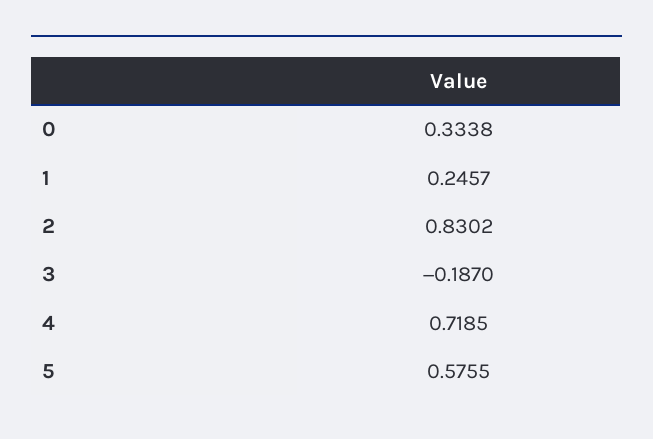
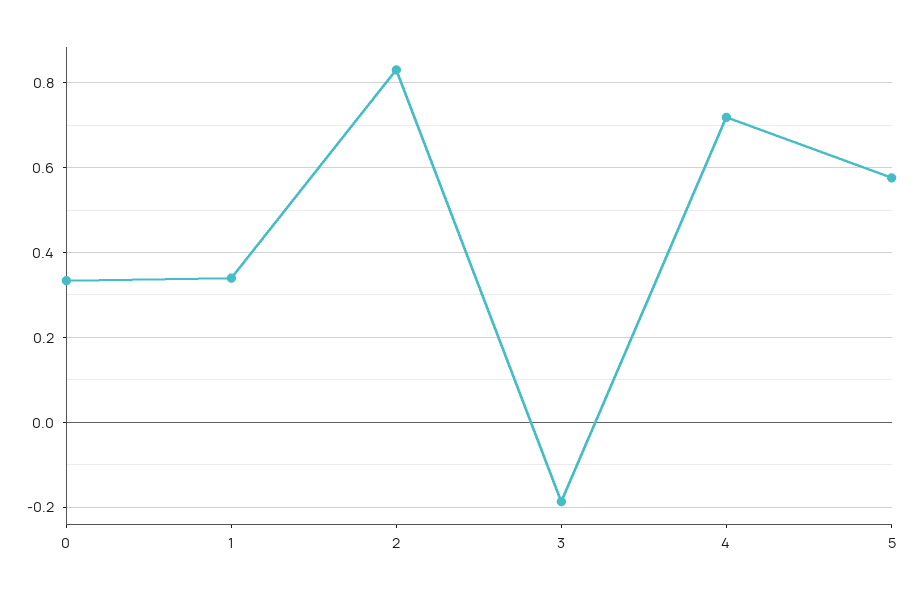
1: 0.2457 -> 0.34

